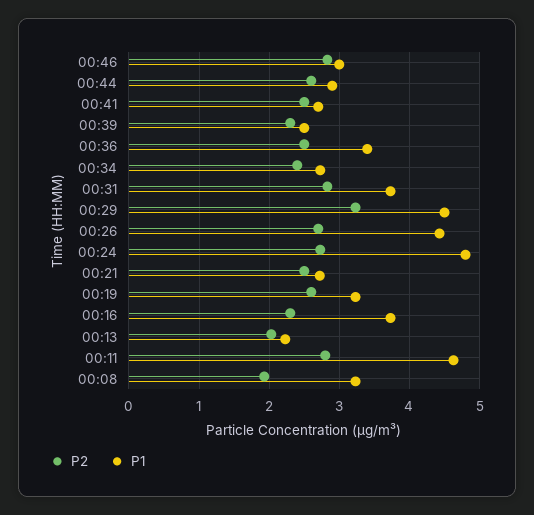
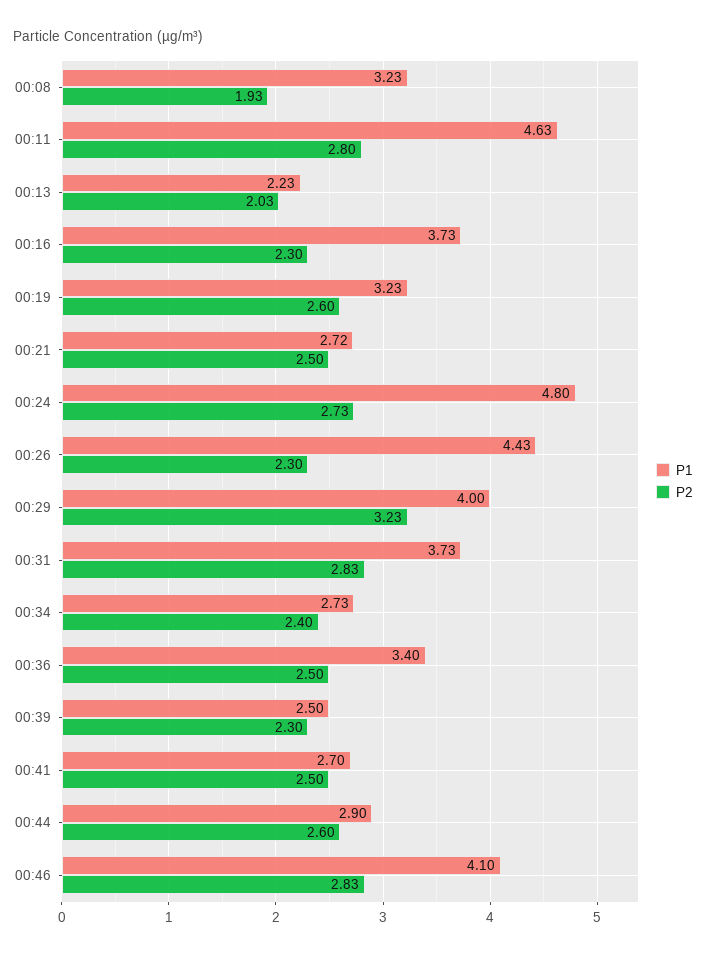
P1, 00:46: 3 -> 4.1
P1, 00:29: 4.5 -> 4
P2, 00:26: 2.7 -> 2.3

